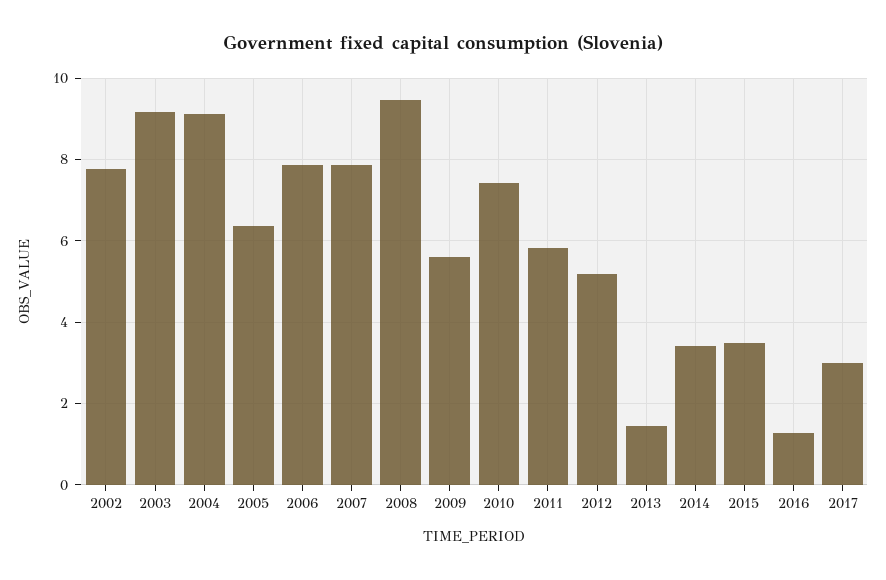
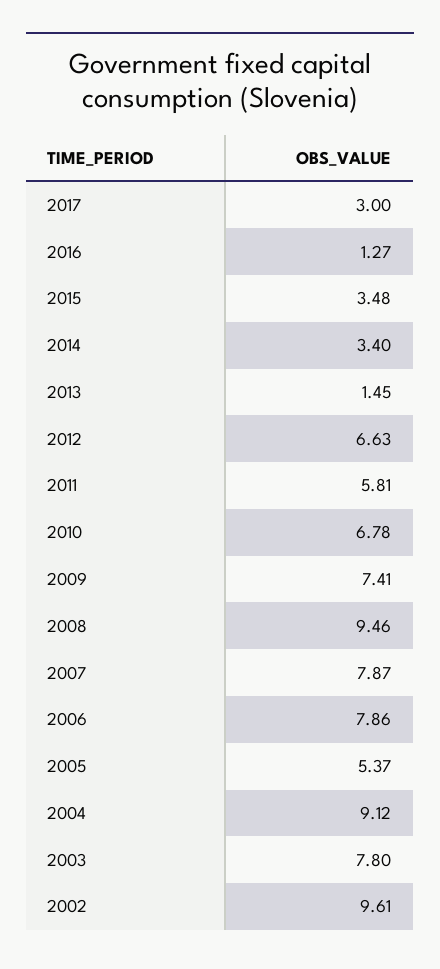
2002: 7.8 -> 9.61
2003: 9.2 -> 7.8
2005: 6.4 -> 5.37
2009: 5.6 -> 7.41
2010: 7.4 -> 6.78
2012: 5.2 -> 6.63

